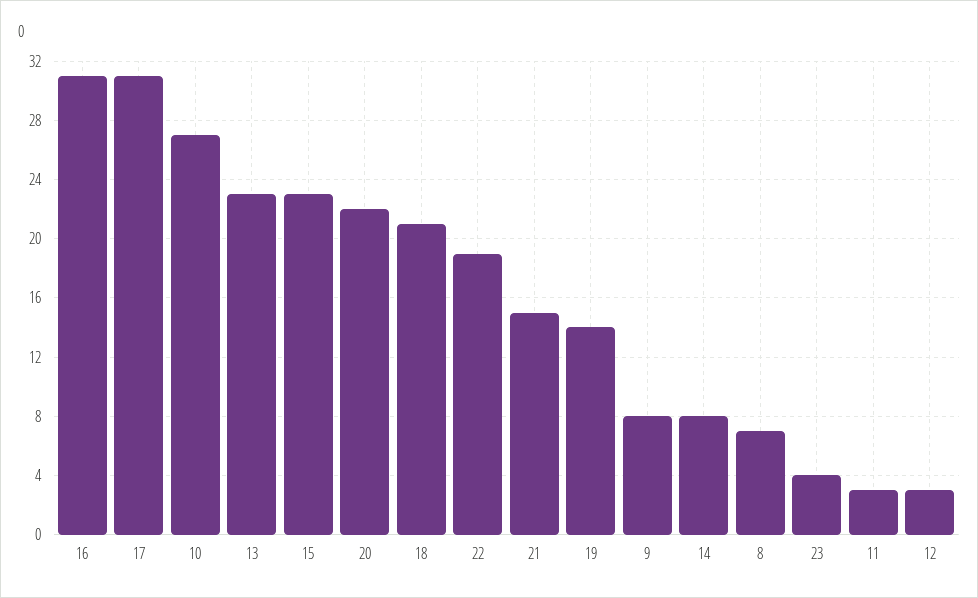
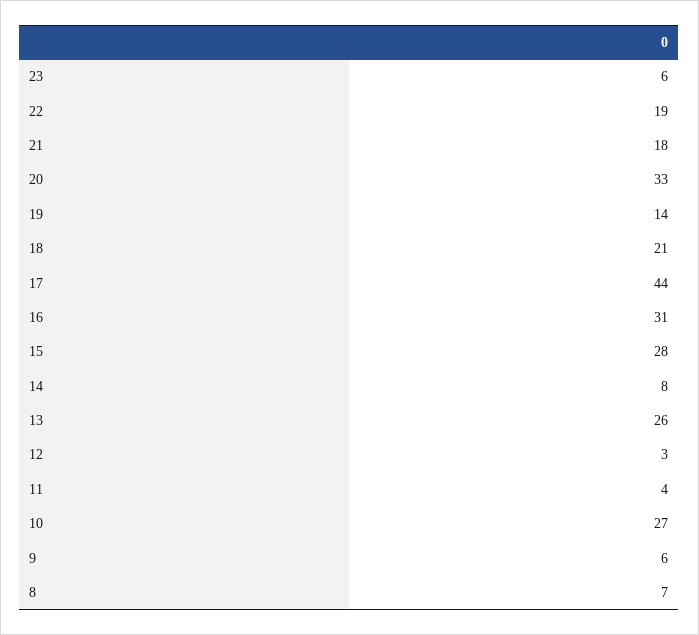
17: 31 -> 44
13: 23 -> 26
15: 23 -> 28
20: 22 -> 33
21: 15 -> 18
9: 8 -> 6
23: 4 -> 6
11: 3 -> 4

